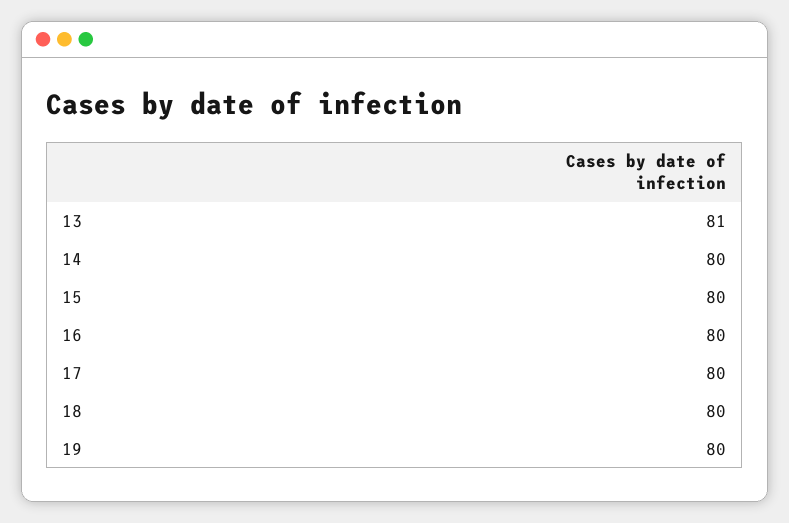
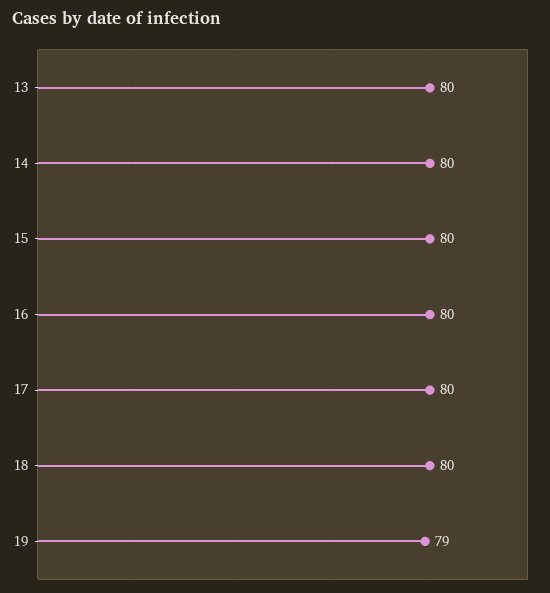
13: 81 -> 80
19: 80 -> 79

